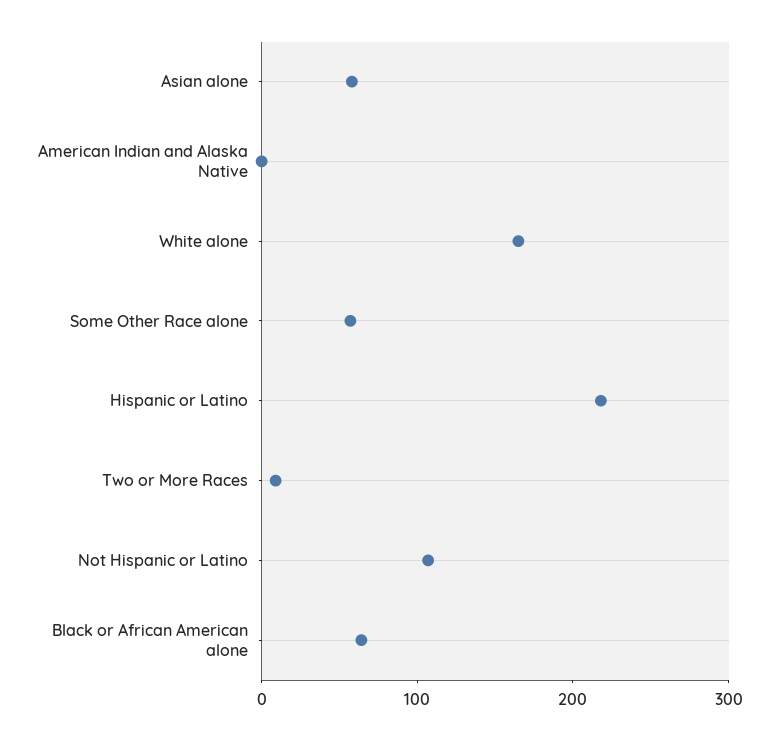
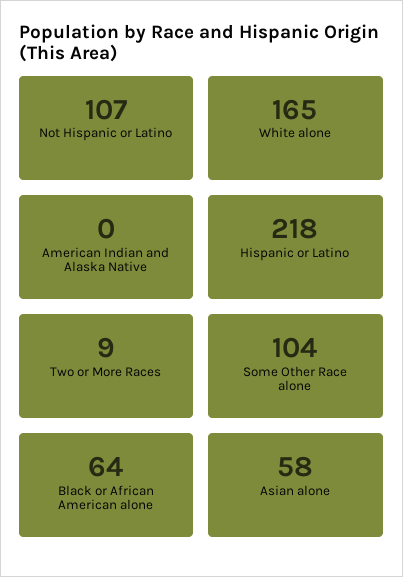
Some Other Race alone: 60 -> 104

